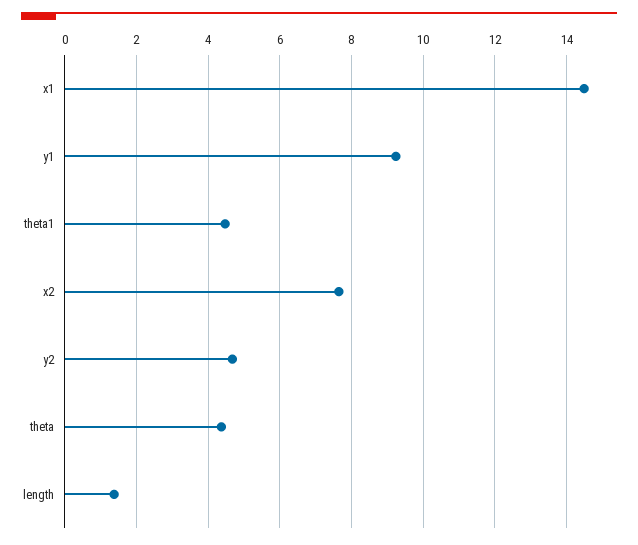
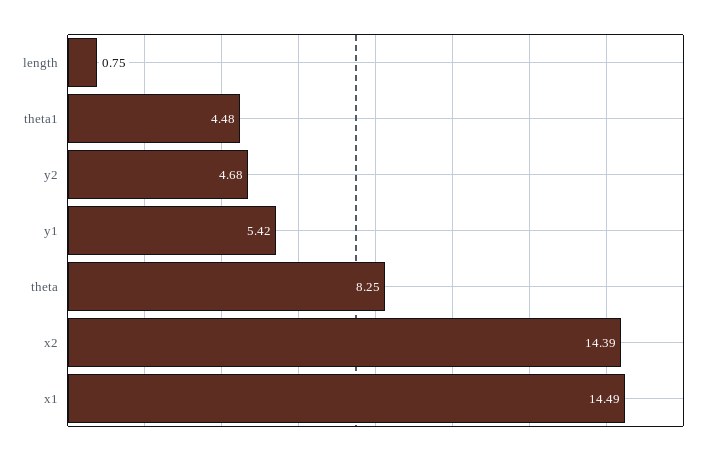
y1: 9.2 -> 5.42
x2: 7.6 -> 14.39
theta: 4.4 -> 8.25
length: 1.4 -> 0.75

